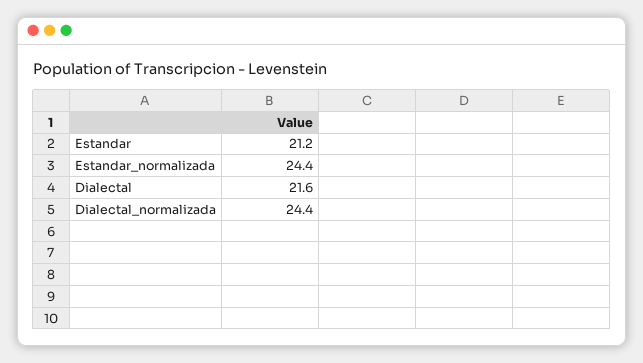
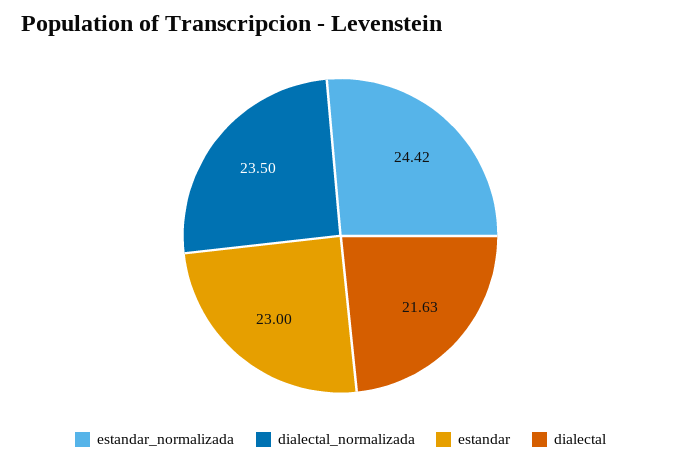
Estandar: 21.2 -> 23
Dialectal_normalizada: 24.4 -> 23.5

